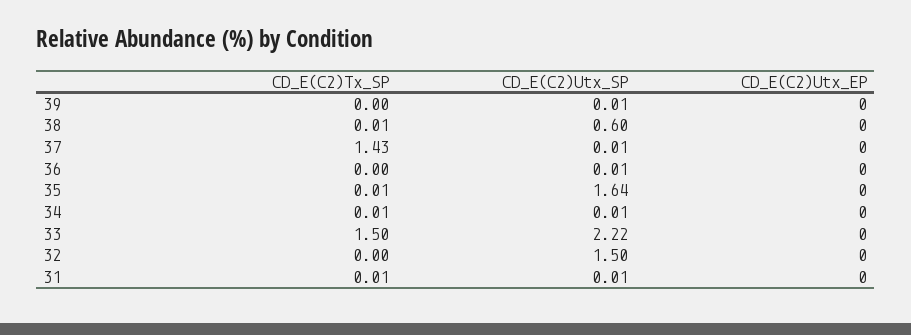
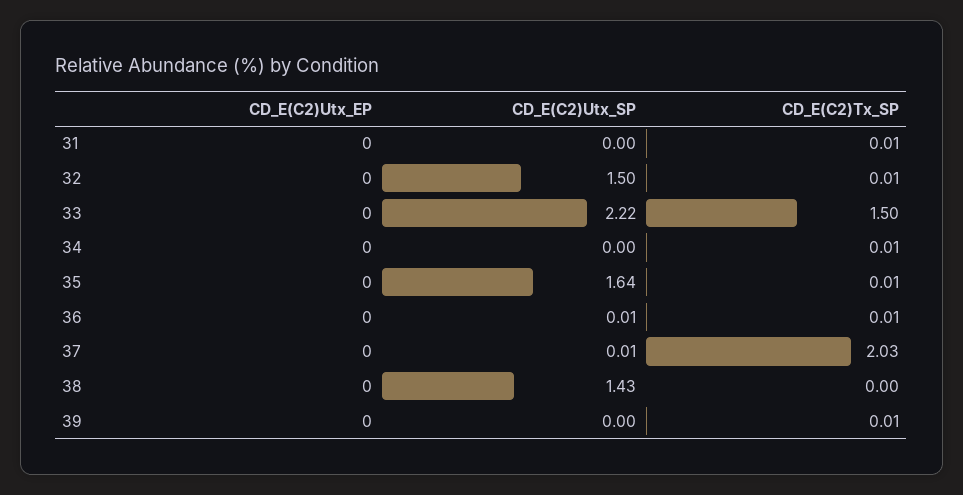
CD_E(C2)Tx_SP, 39: 0 -> 0.01
CD_E(C2)Utx_SP, 39: 0.01 -> 0
CD_E(C2)Tx_SP, 38: 0.01 -> 0
CD_E(C2)Utx_SP, 38: 0.6 -> 1.43
CD_E(C2)Tx_SP, 37: 1.43 -> 2.03
CD_E(C2)Tx_SP, 36: 0 -> 0.01
CD_E(C2)Utx_SP, 34: 0.01 -> 0
CD_E(C2)Tx_SP, 32: 0 -> 0.01
CD_E(C2)Utx_SP, 31: 0.01 -> 0

